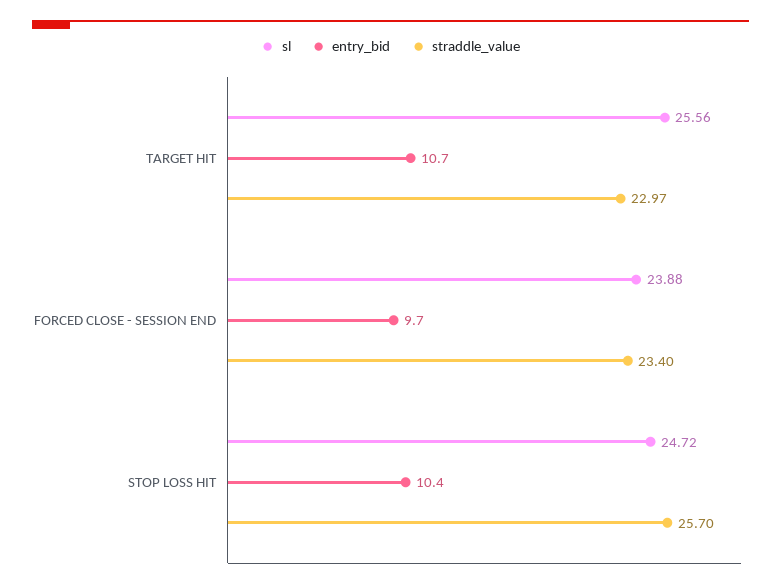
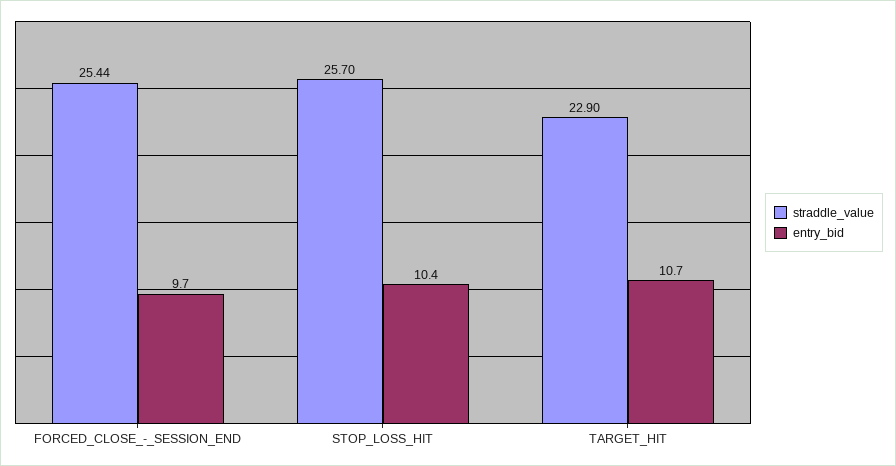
sl, TARGET HIT: 25.56 -> none
straddle_value, TARGET HIT: 22.97 -> 22.9
sl, FORCED CLOSE - SESSION END: 23.88 -> none
straddle_value, FORCED CLOSE - SESSION END: 23.4 -> 25.44
sl, STOP LOSS HIT: 24.72 -> none

